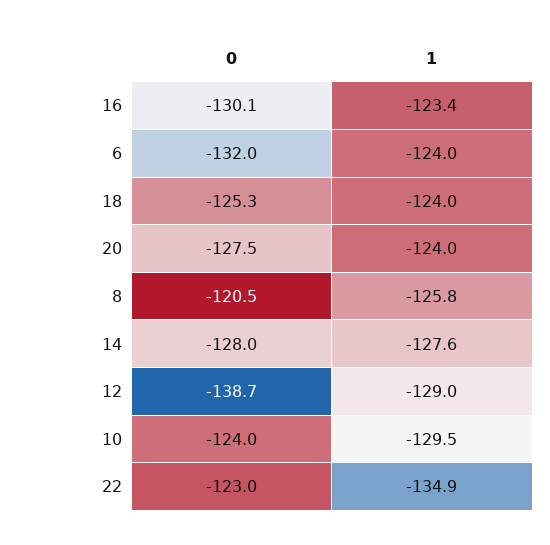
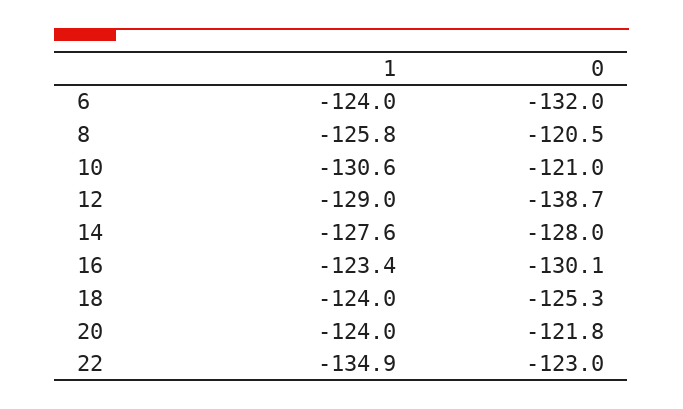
0, 20: -127.5 -> -121.8
0, 10: -124 -> -121
1, 10: -129.5 -> -130.6

